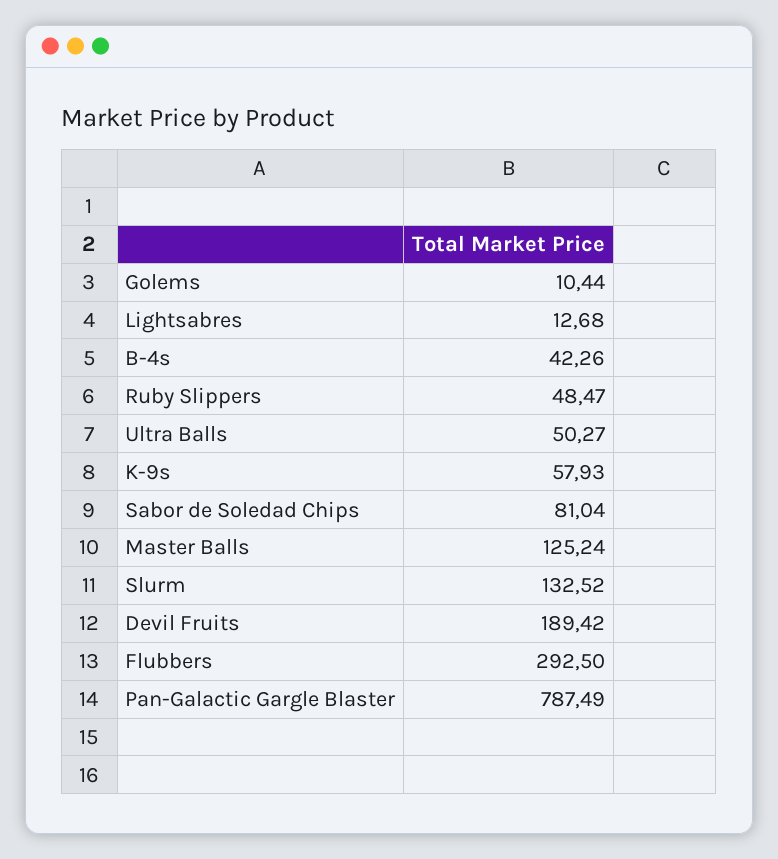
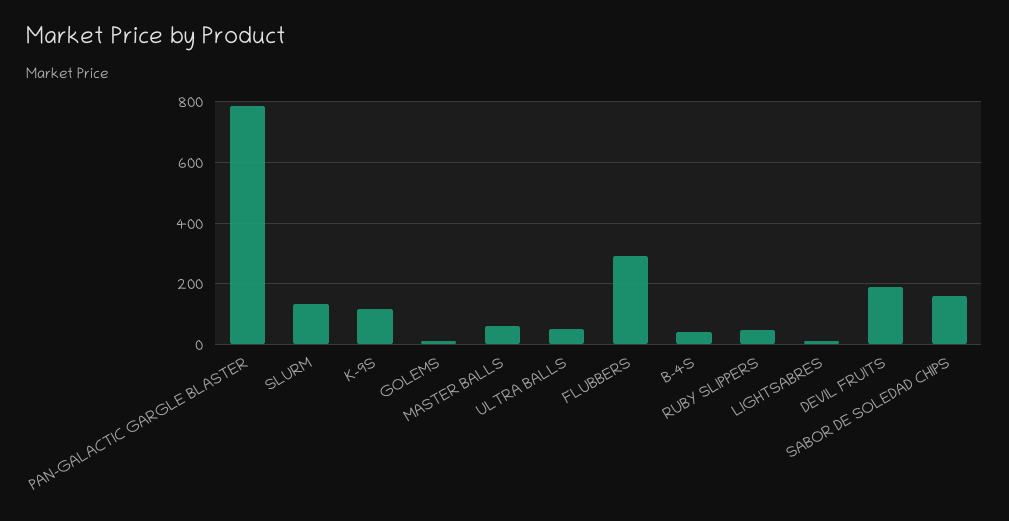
K-9s: 57.93 -> 120
Sabor de Soledad Chips: 81.04 -> 160
Master Balls: 125.24 -> 60

